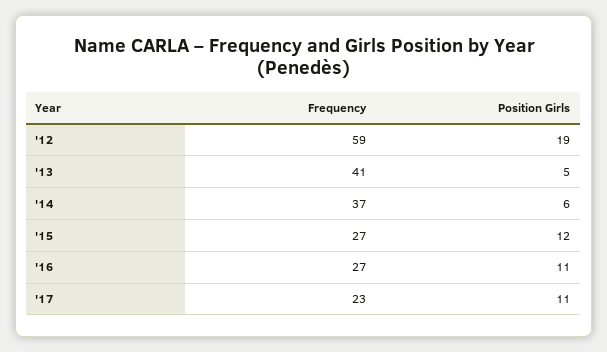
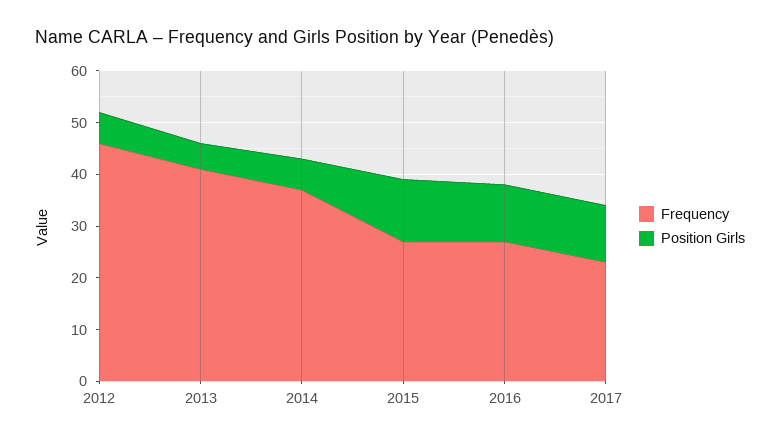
Frequency, '12: 59 -> 45
Position Girls, '12: 19 -> 5

